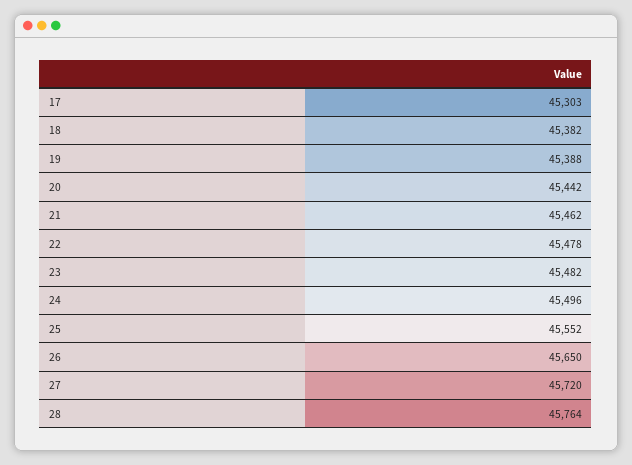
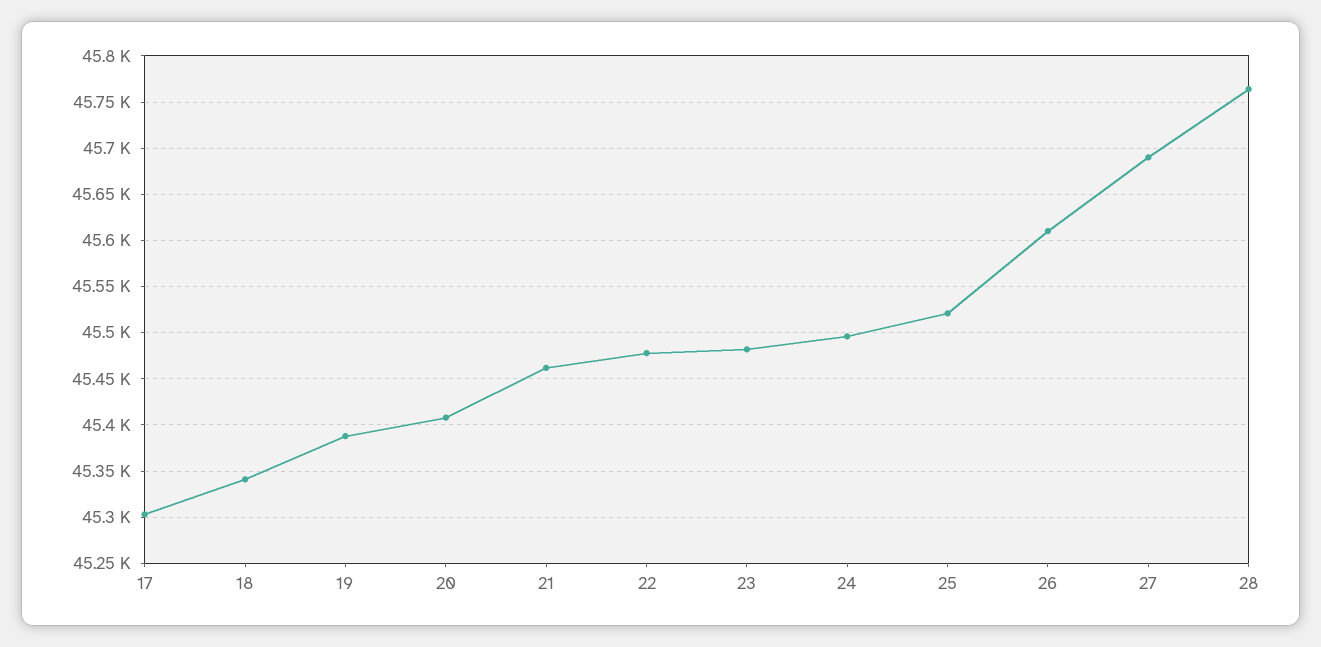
18: 45382 -> 45340
20: 45442 -> 45410
25: 45552 -> 45520
26: 45650 -> 45610
27: 45720 -> 45690

